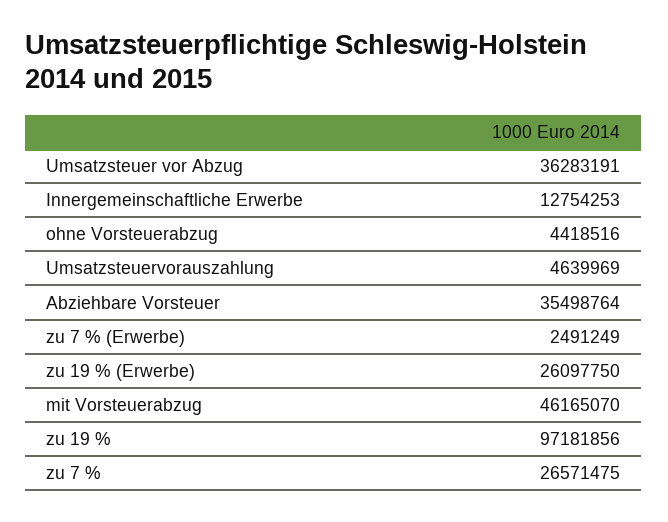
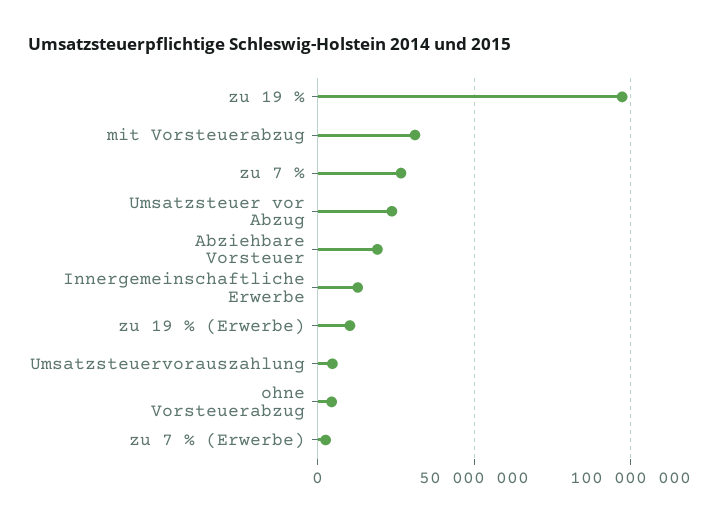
Umsatzsteuer vor Abzug: 36283191 -> 25000000
Abziehbare Vorsteuer: 35498764 -> 20000000
zu 19 % (Erwerbe): 26097750 -> 10000000
mit Vorsteuerabzug: 46165070 -> 30000000

